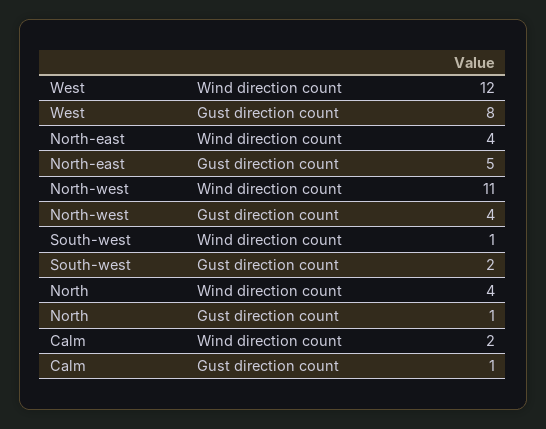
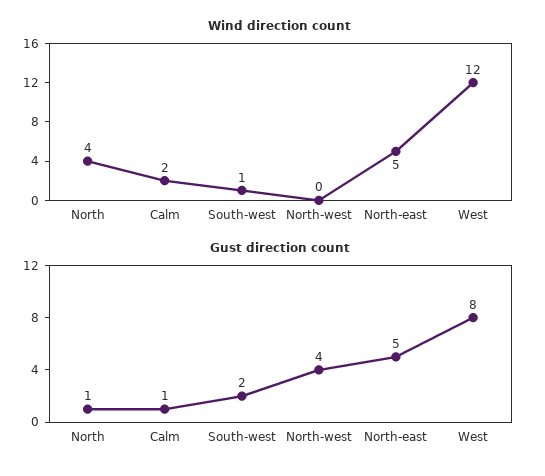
Wind direction count, North-east: 4 -> 5
Wind direction count, North-west: 11 -> 0

